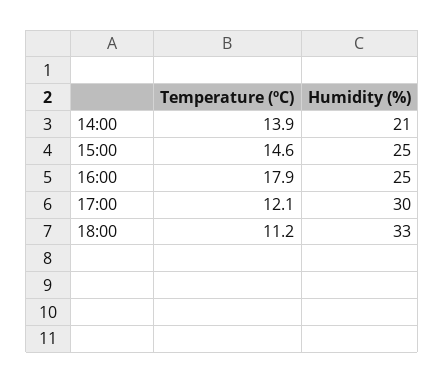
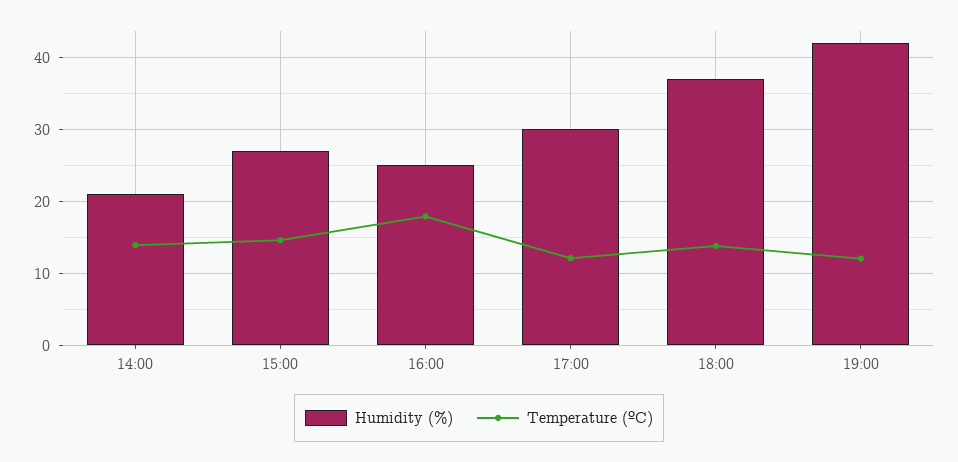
Humidity (%), 15:00: 25 -> 27
Temperature (ºC), 18:00: 11.2 -> 14
Humidity (%), 18:00: 33 -> 37
Humidity (%), 19:00: none -> 42
Temperature (ºC), 19:00: none -> 12

